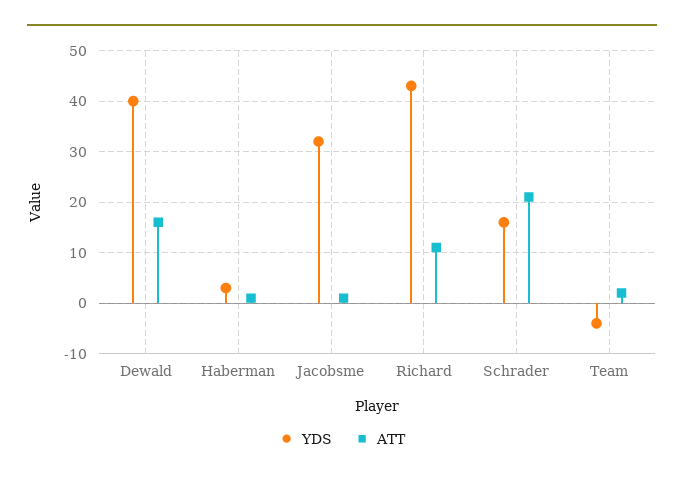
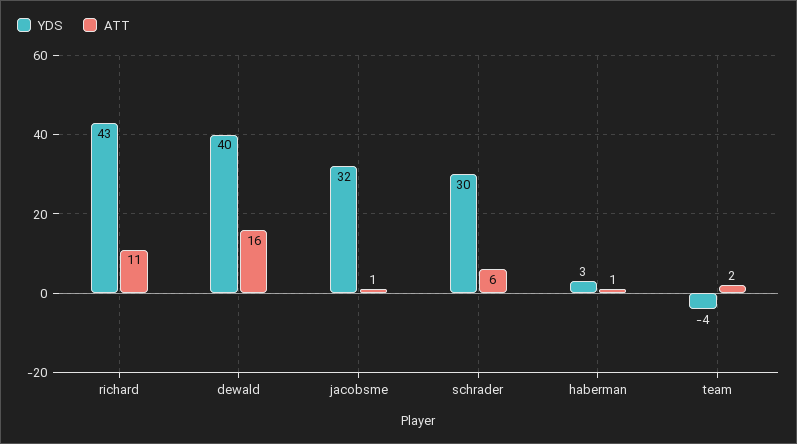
YDS, Schrader: 15 -> 30
ATT, Schrader: 20 -> 6

